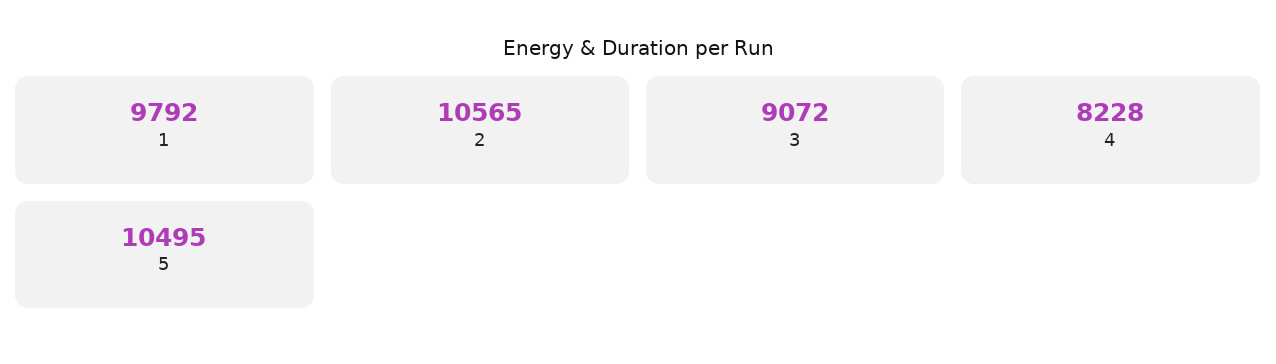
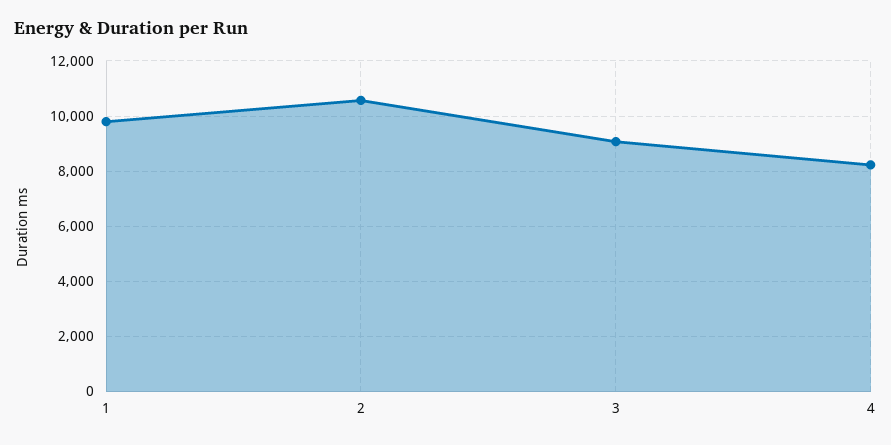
5: 10495 -> none

